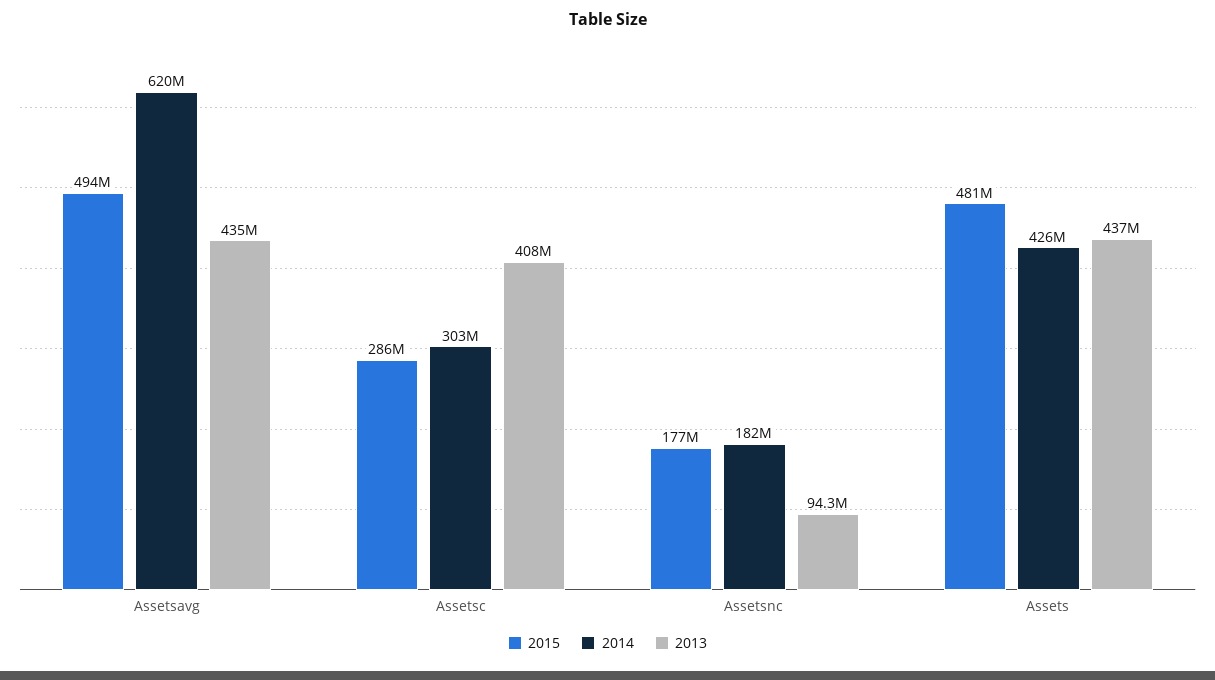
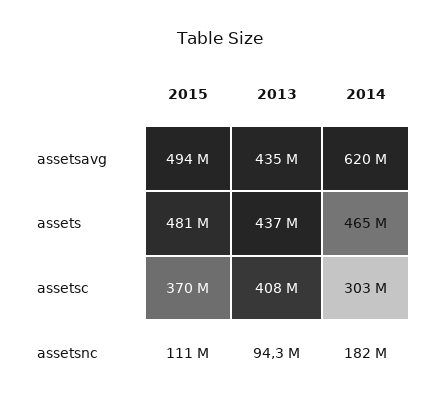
2015, Assetsc: 286000000 -> 370000000
2015, Assetsnc: 177000000 -> 111000000
2014, Assets: 426000000 -> 465000000

